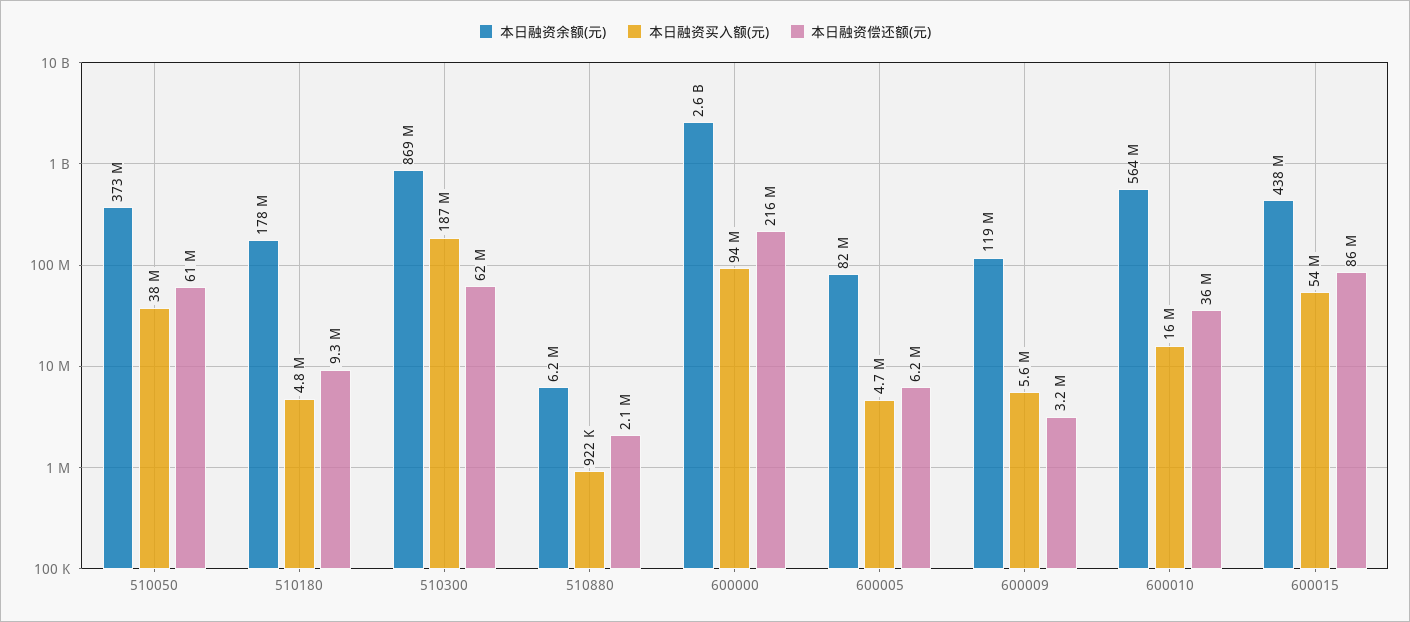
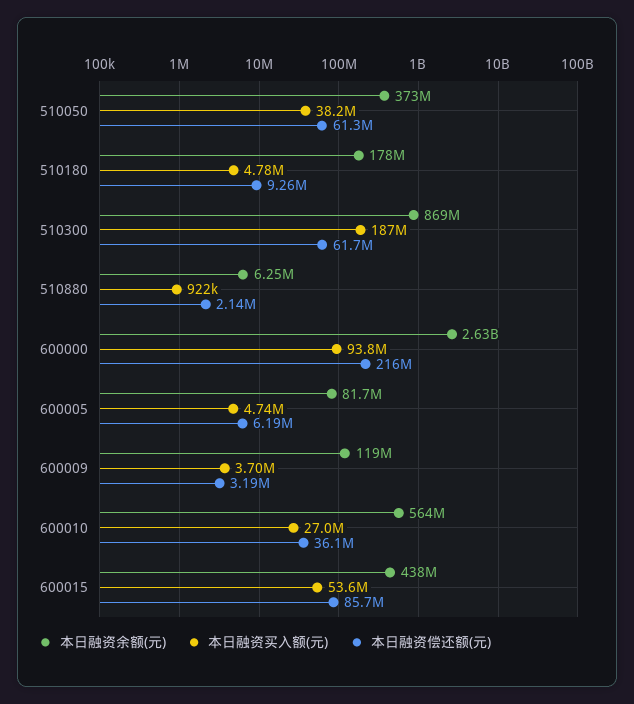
本日融资买入额(元), 600009: 5600000 -> 3700000
本日融资买入额(元), 600010: 16000000 -> 27000000

